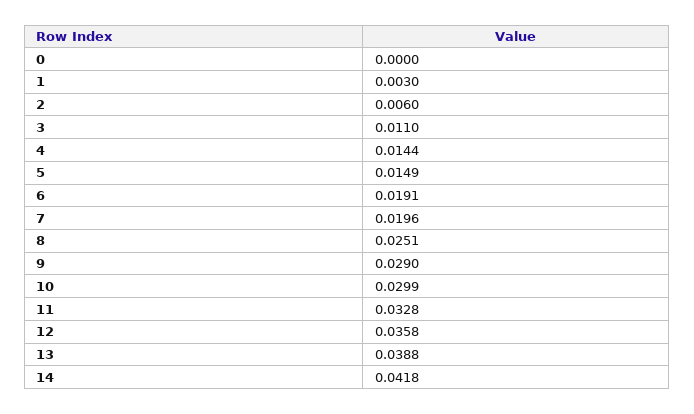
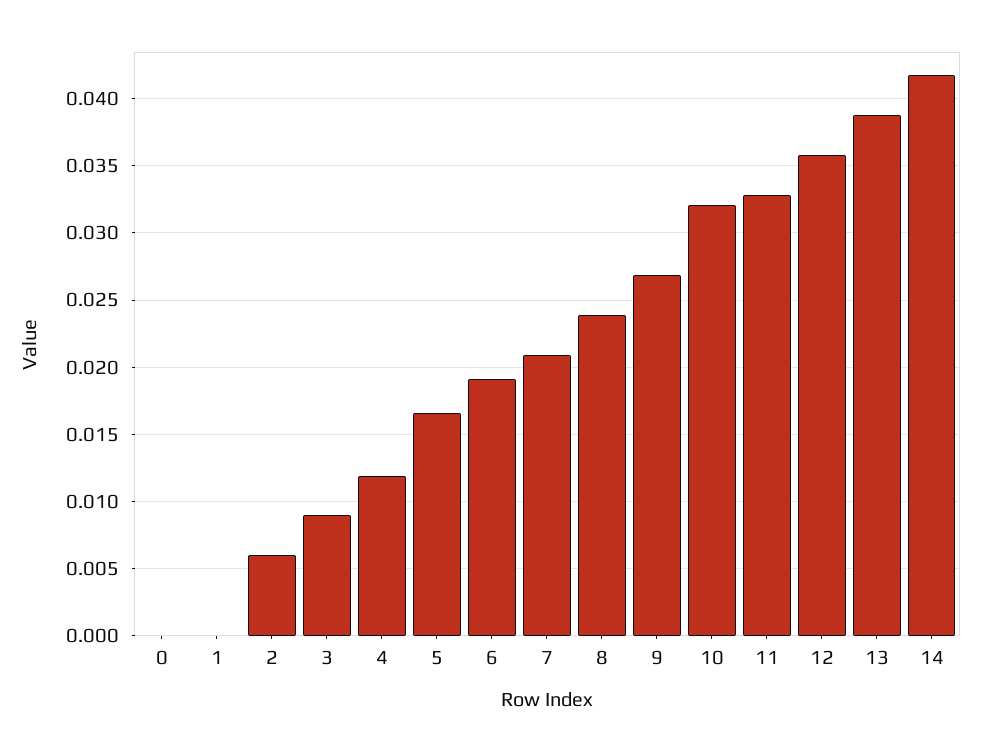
1: 0.003 -> 0
3: 0.011 -> 0.009
4: 0.0144 -> 0.012
5: 0.0149 -> 0.0165
7: 0.0196 -> 0.021
8: 0.0251 -> 0.024
9: 0.029 -> 0.027
10: 0.0299 -> 0.032

